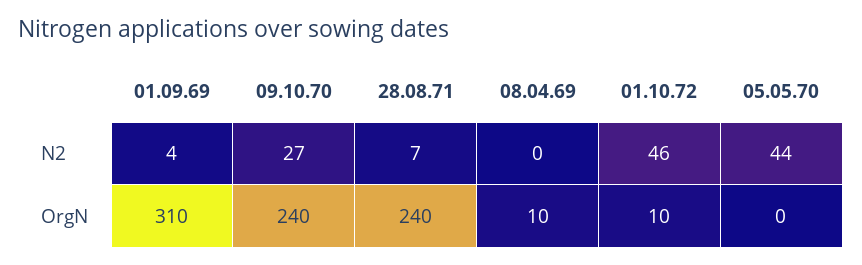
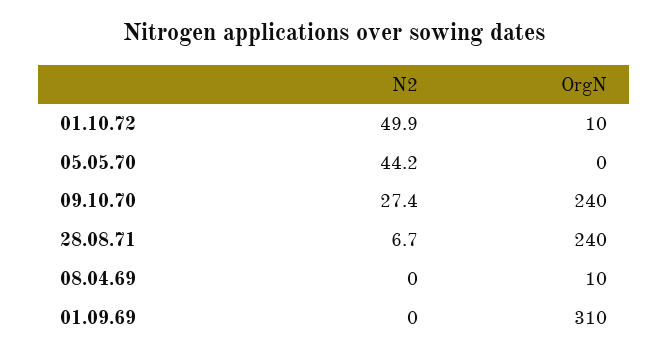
01.09.69, N2: 4 -> 0
01.10.72, N2: 46 -> 49.9

